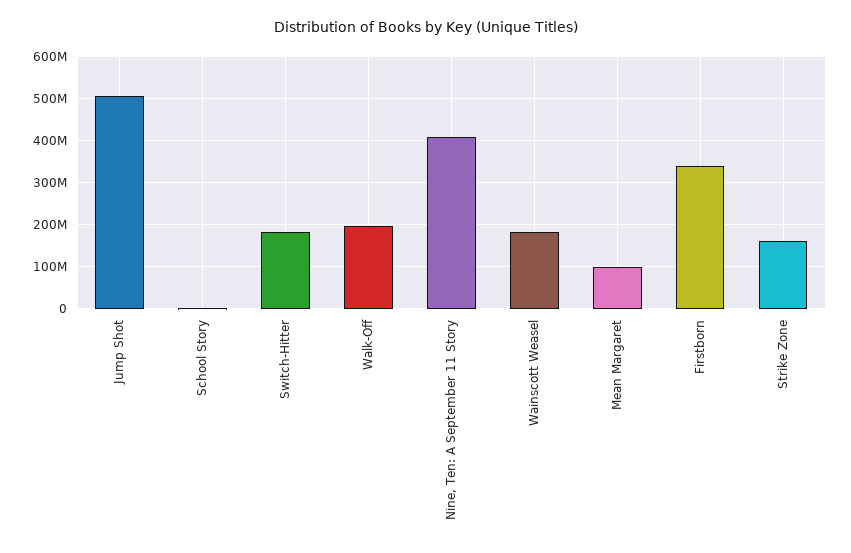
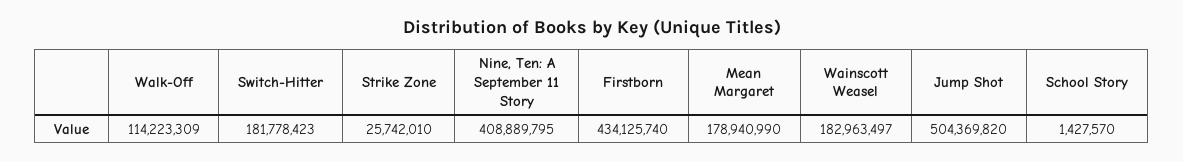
Walk-Off: 200000000 -> 114223309
Mean Margaret: 100000000 -> 178940990
Firstborn: 340000000 -> 434125740
Strike Zone: 160000000 -> 25742010

